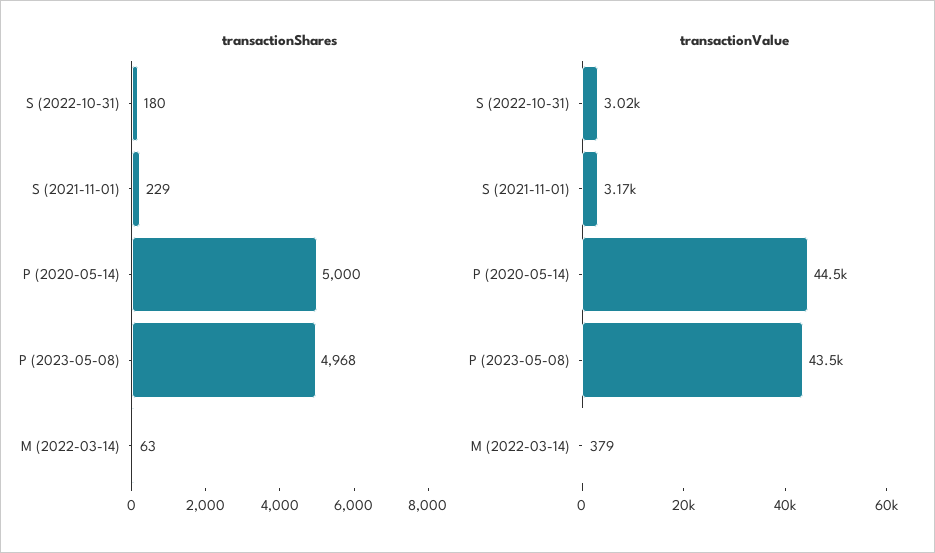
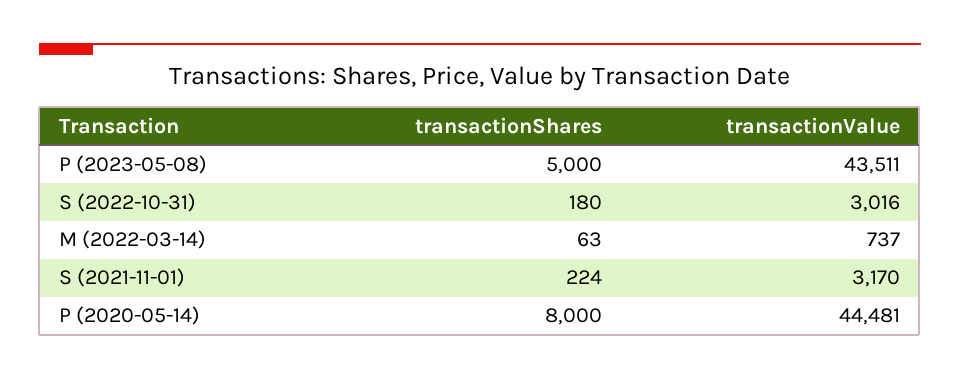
transactionShares, S (2021-11-01): 229 -> 224
transactionShares, P (2020-05-14): 5000 -> 8000
transactionShares, P (2023-05-08): 4968 -> 5000
transactionValue, M (2022-03-14): 379 -> 737

